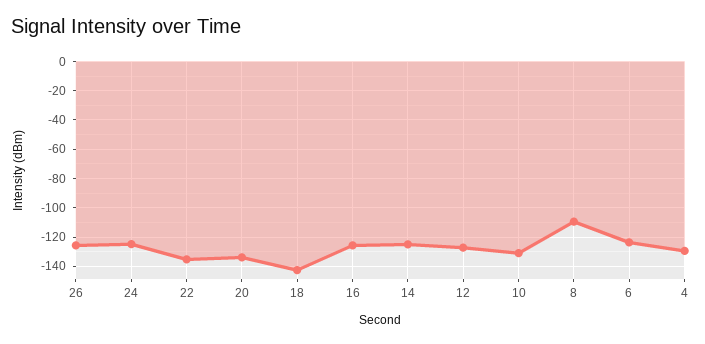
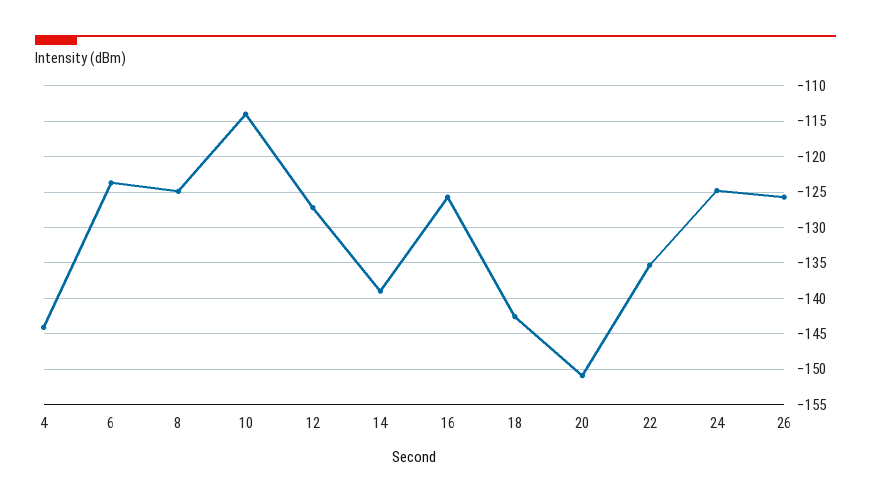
20: -135 -> -151
14: -125 -> -139
10: -130 -> -114
8: -110 -> -125
4: -130 -> -144

